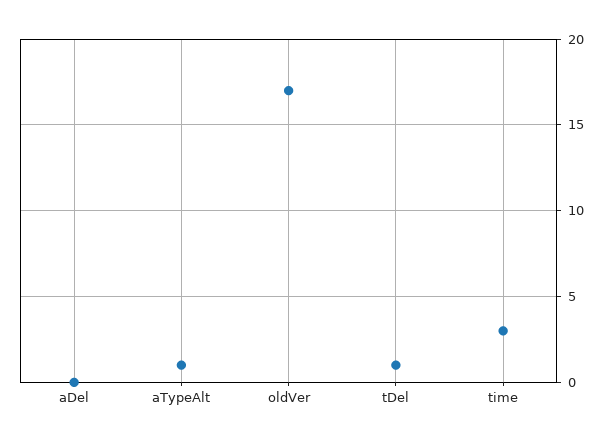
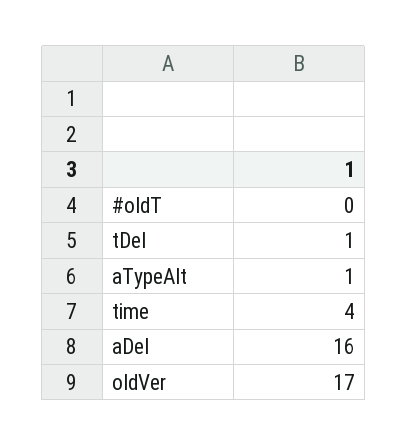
aDel: 0 -> 16
time: 3 -> 4
#oldT: none -> 0

